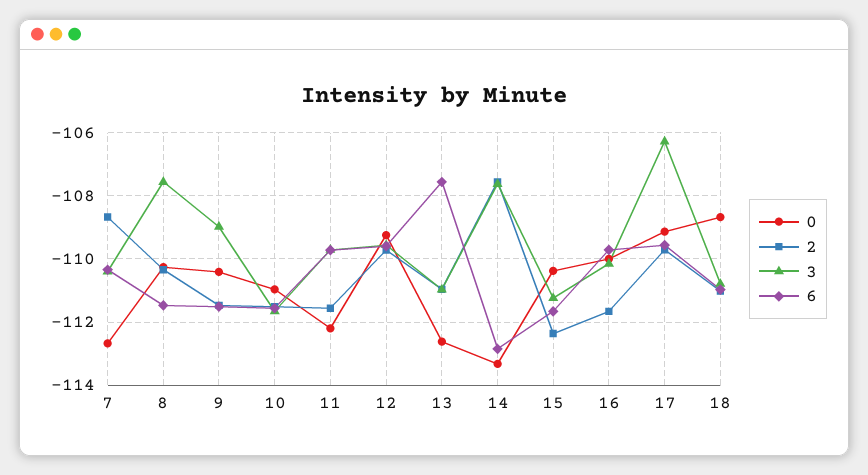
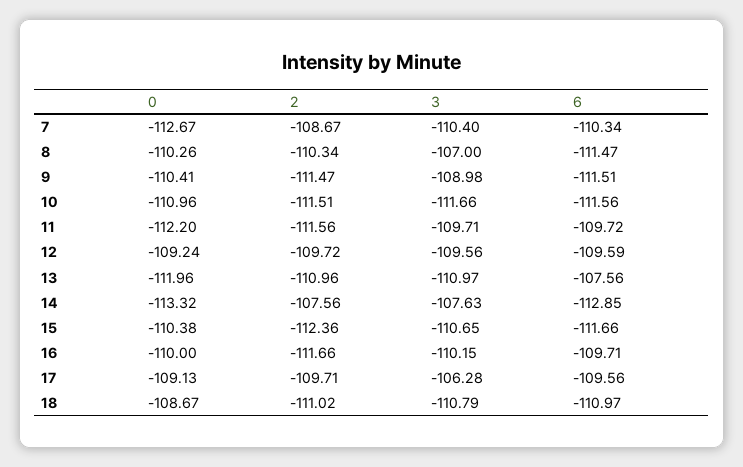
3, 8: -107.6 -> -107
0, 13: -112.6 -> -111.96
3, 15: -111.2 -> -110.65

